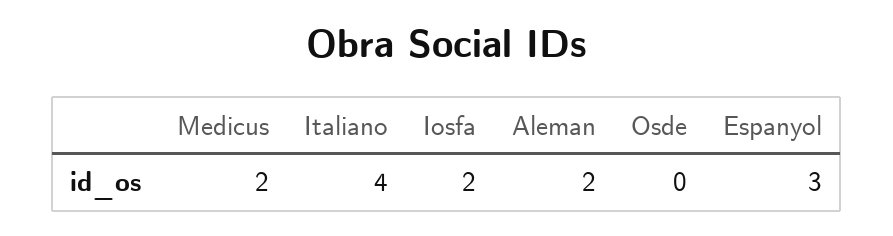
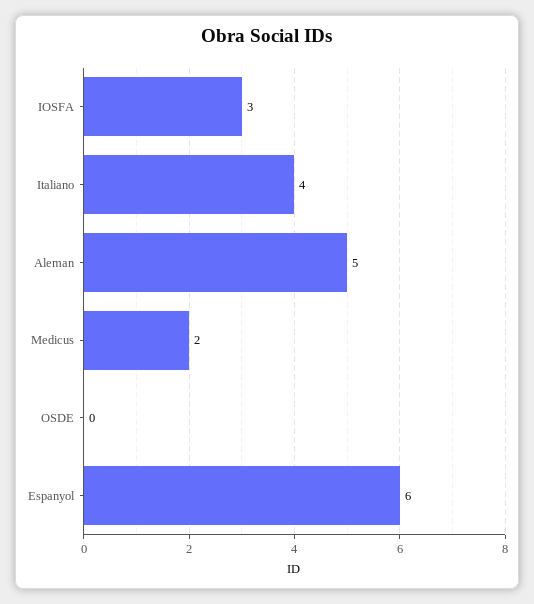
Iosfa: 2 -> 3
Aleman: 2 -> 5
Espanyol: 3 -> 6

